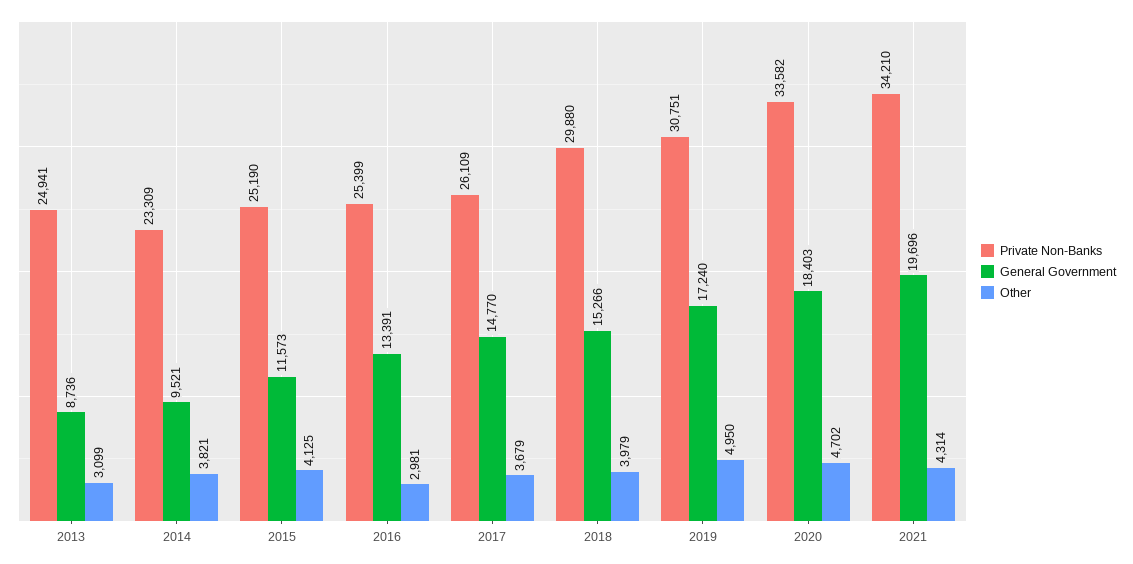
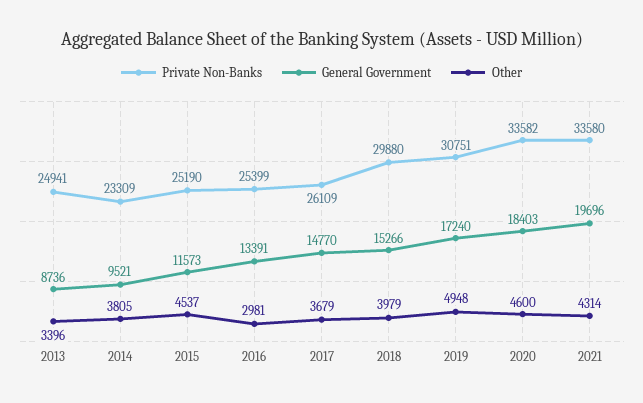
Other, 2013: 3099 -> 3396
Other, 2014: 3821 -> 3805
Other, 2015: 4125 -> 4537
Other, 2019: 4950 -> 4948
Other, 2020: 4702 -> 4600
Private Non-Banks, 2021: 34210 -> 33580

